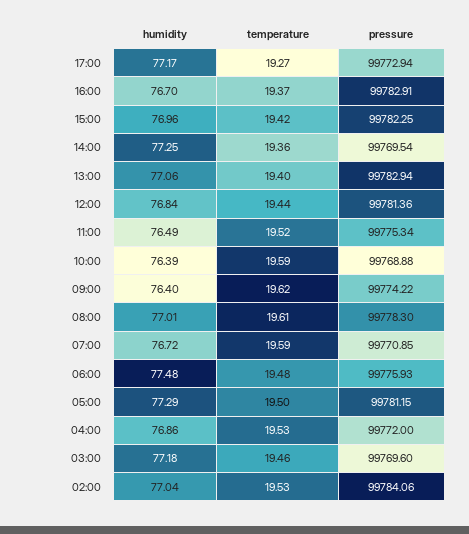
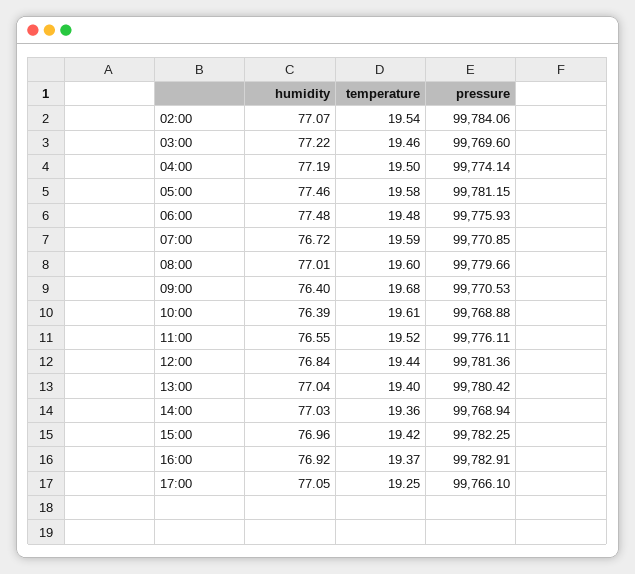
humidity, 17:00: 77.17 -> 77.05
temperature, 17:00: 19.27 -> 19.25
pressure, 17:00: 99772.94 -> 99766.1
humidity, 16:00: 76.7 -> 76.92
humidity, 14:00: 77.25 -> 77.03
pressure, 14:00: 99769.54 -> 99768.94
humidity, 13:00: 77.06 -> 77.04
pressure, 13:00: 99782.94 -> 99780.42
humidity, 11:00: 76.49 -> 76.55
pressure, 11:00: 99775.34 -> 99776.11
temperature, 10:00: 19.59 -> 19.61
temperature, 09:00: 19.62 -> 19.68
pressure, 09:00: 99774.22 -> 99770.53
temperature, 08:00: 19.61 -> 19.6
pressure, 08:00: 99778.3 -> 99779.66
humidity, 05:00: 77.29 -> 77.46
temperature, 05:00: 19.5 -> 19.58
humidity, 04:00: 76.86 -> 77.19
temperature, 04:00: 19.53 -> 19.5
pressure, 04:00: 99772 -> 99774.14
humidity, 03:00: 77.18 -> 77.22
humidity, 02:00: 77.04 -> 77.07
temperature, 02:00: 19.53 -> 19.54

